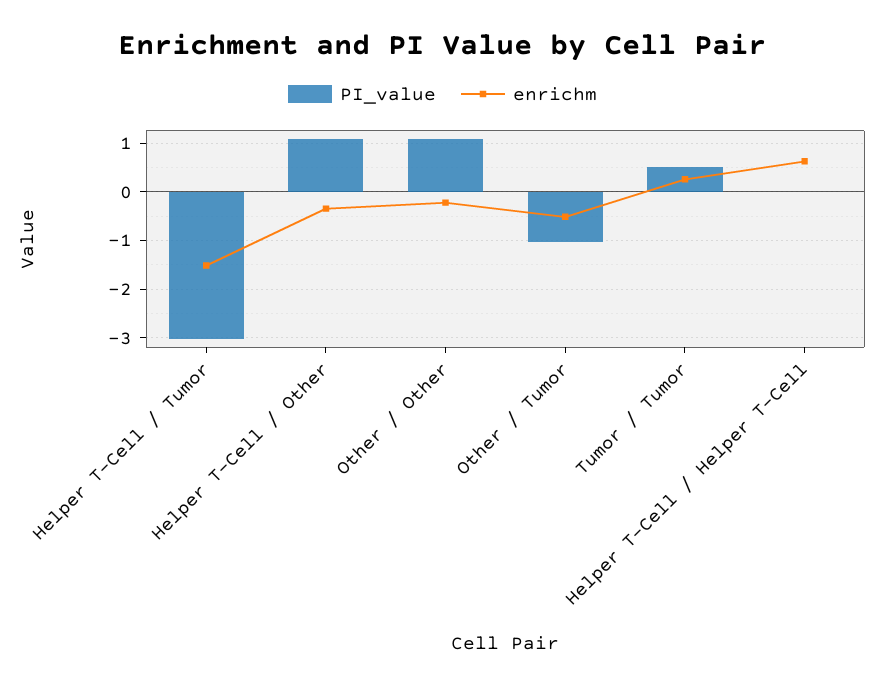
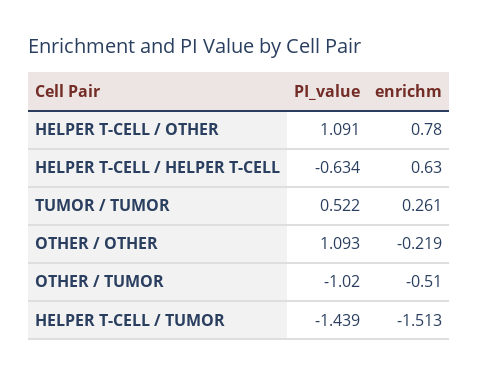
PI_value, Helper T-Cell / Tumor: -3 -> -1.439
enrichm, Helper T-Cell / Other: -0.4 -> 0.78
PI_value, Helper T-Cell / Helper T-Cell: 0 -> -0.634

